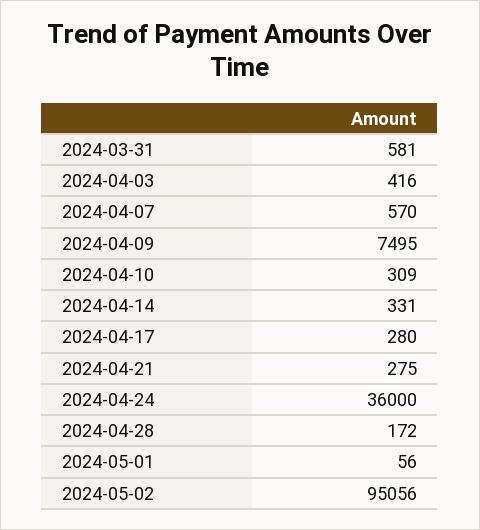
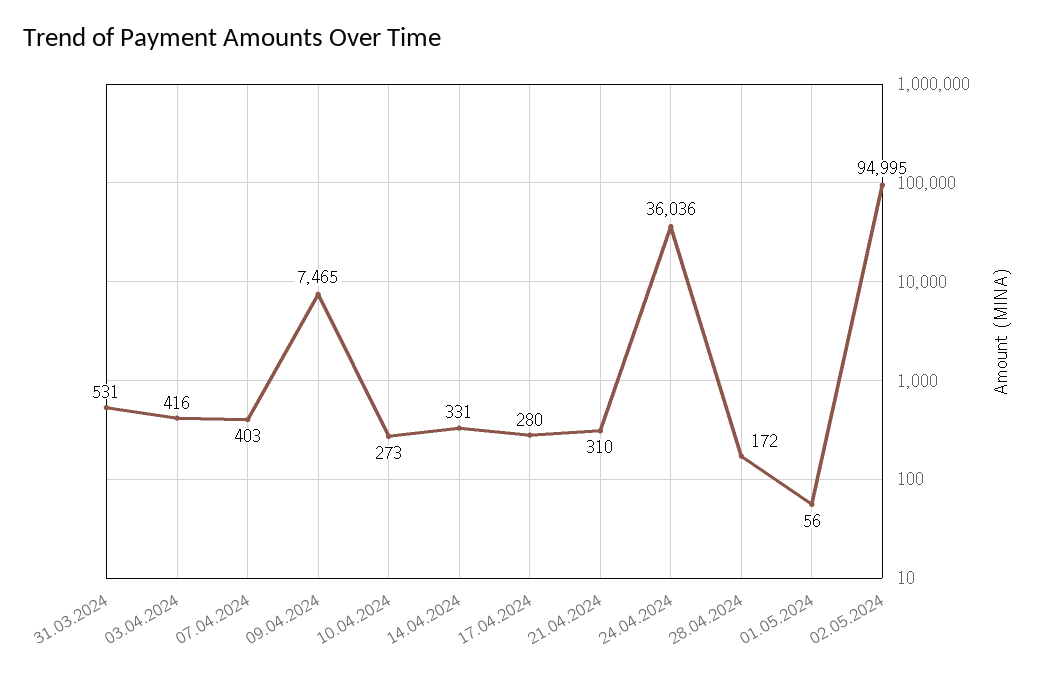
2024-03-31: 581 -> 531
2024-04-07: 570 -> 403
2024-04-09: 7495 -> 7465
2024-04-10: 309 -> 273
2024-04-21: 275 -> 310
2024-04-24: 36000 -> 36036
2024-05-02: 95056 -> 94995

